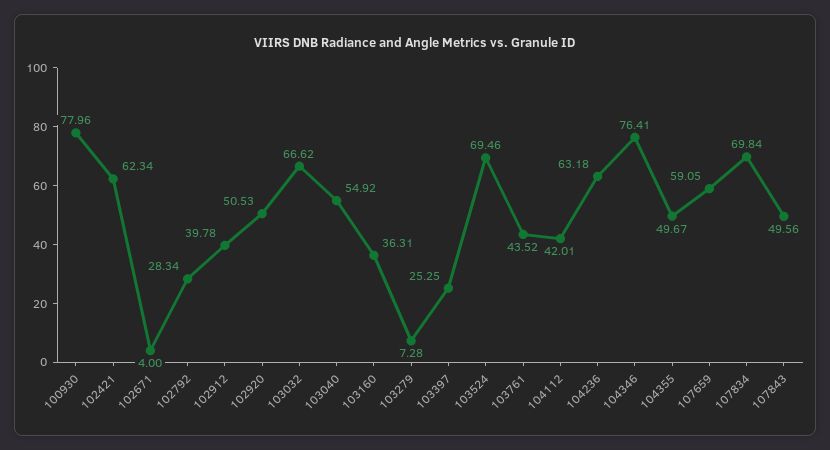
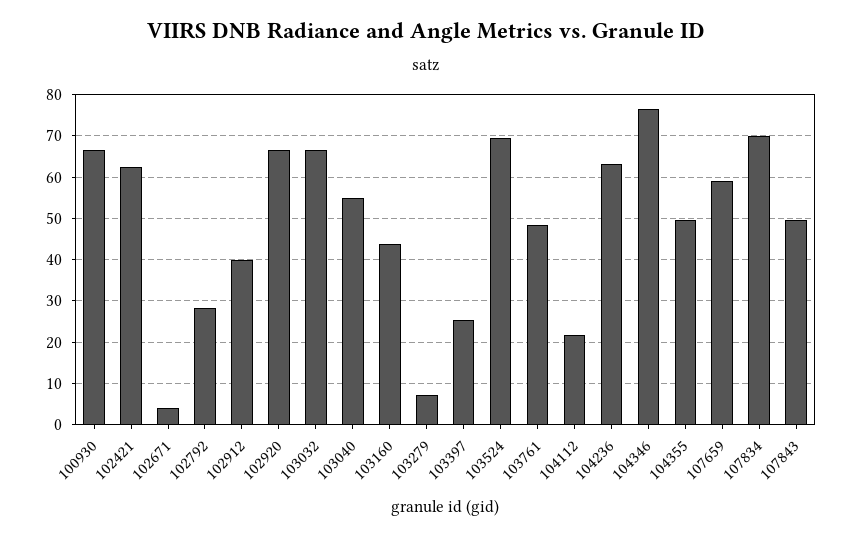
100930: 77.96 -> 66
102920: 50.53 -> 66
103160: 36.31 -> 44
103761: 43.52 -> 48
104112: 42.01 -> 22

